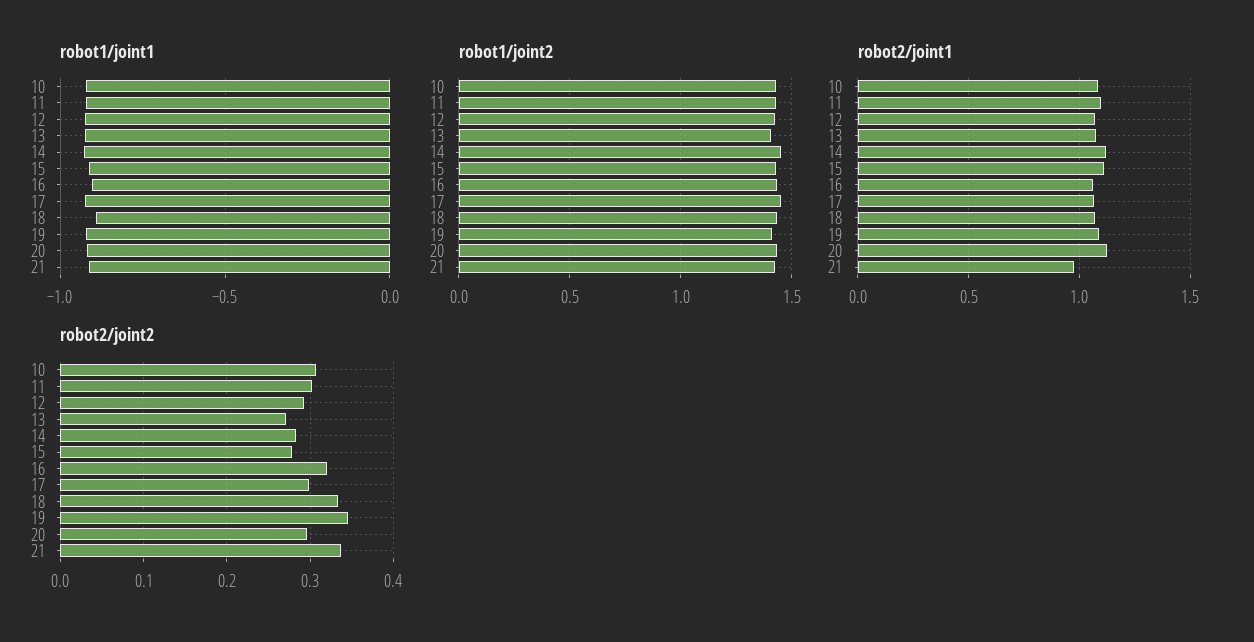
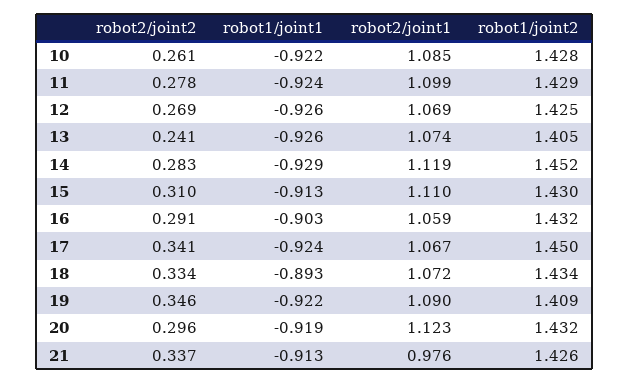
robot2/joint2, 10: 0.31 -> 0.261
robot2/joint2, 11: 0.3 -> 0.278
robot2/joint2, 12: 0.29 -> 0.269
robot2/joint2, 13: 0.27 -> 0.241
robot2/joint2, 15: 0.28 -> 0.31
robot2/joint2, 16: 0.32 -> 0.291
robot2/joint2, 17: 0.3 -> 0.341

